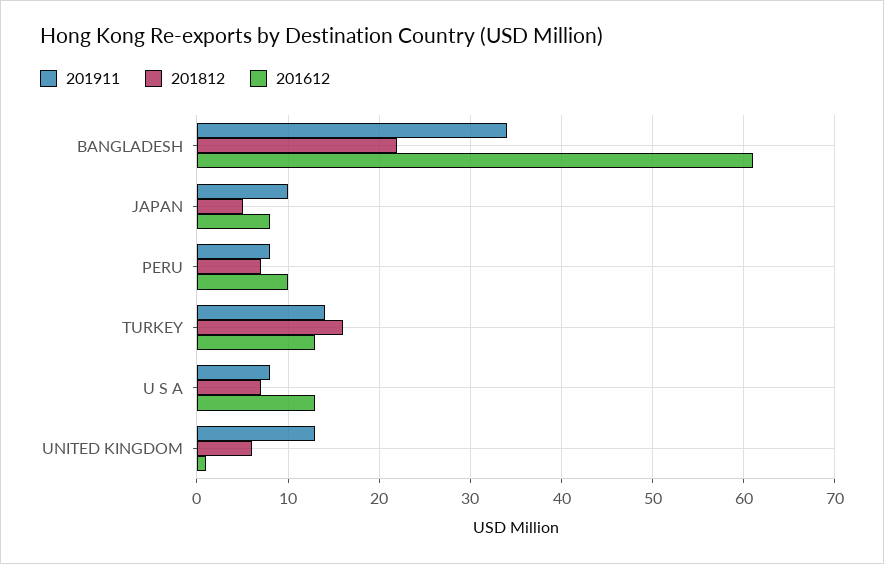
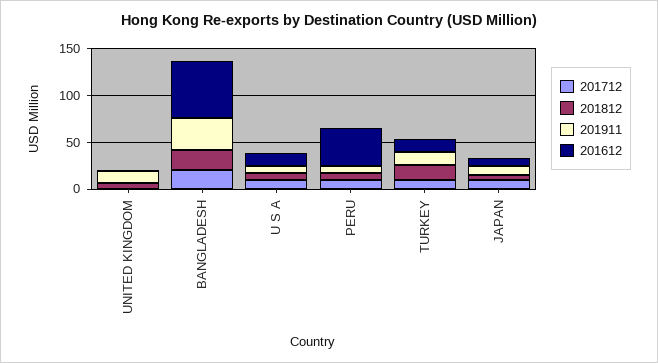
201612, PERU: 10 -> 40
201712, UNITED KINGDOM: none -> 0
201712, BANGLADESH: none -> 20
201712, U S A: none -> 10
201712, PERU: none -> 10
201712, TURKEY: none -> 10
201712, JAPAN: none -> 10

